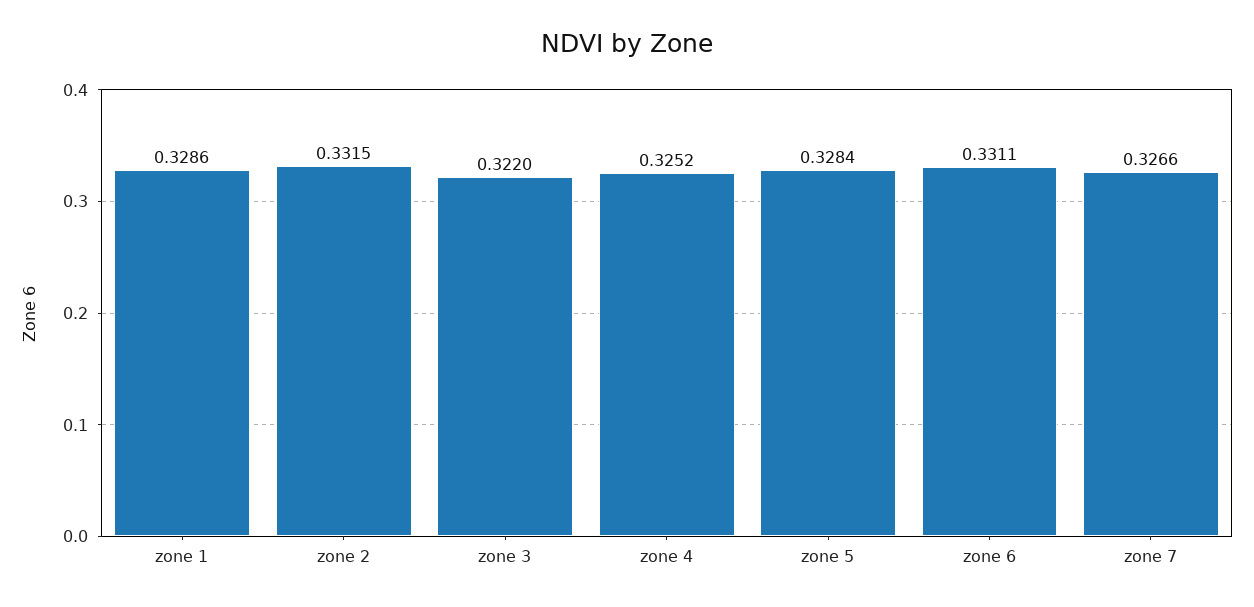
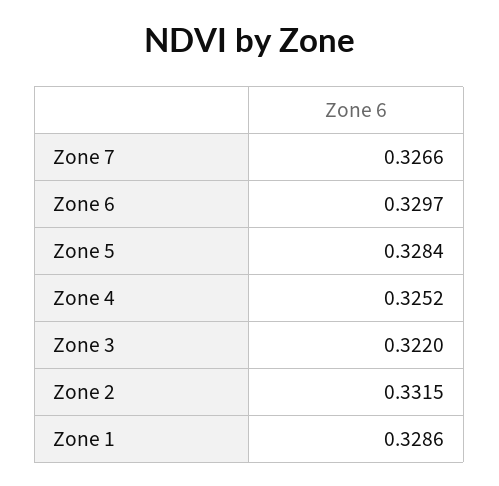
zone 6: 0.3311 -> 0.3297

